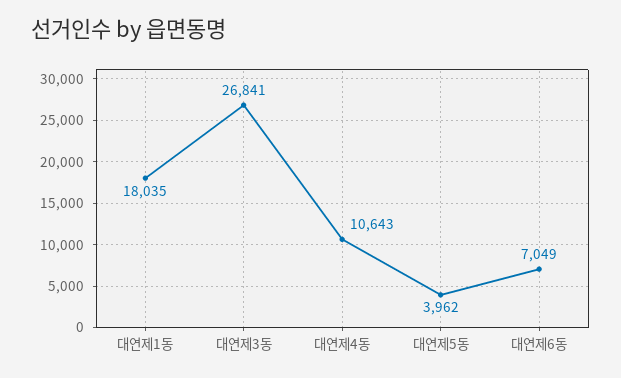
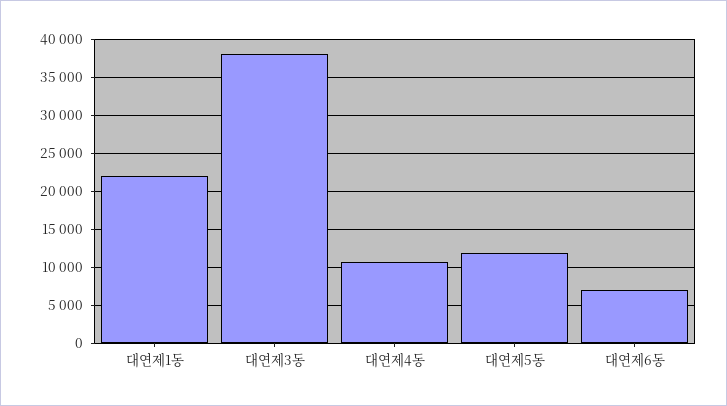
대연제1동: 18035 -> 22000
대연제3동: 26841 -> 38000
대연제5동: 3962 -> 12000

